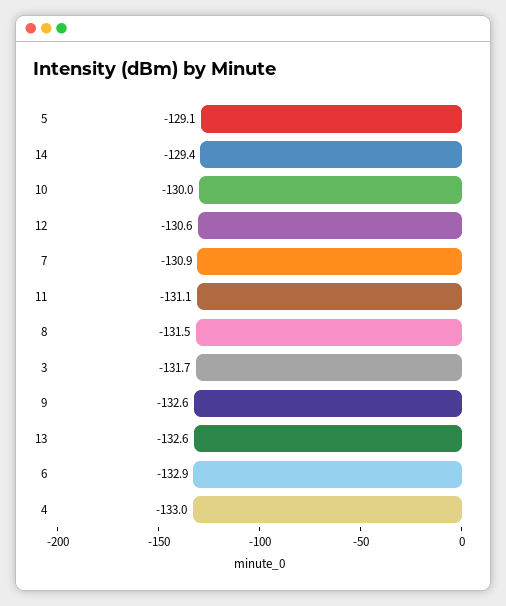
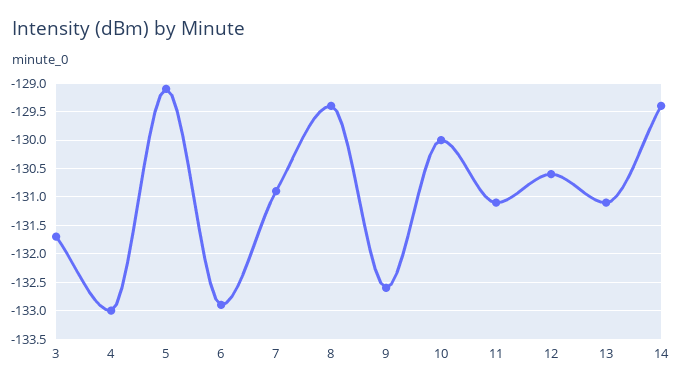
8: -131.5 -> -129.5
13: -132.6 -> -131

